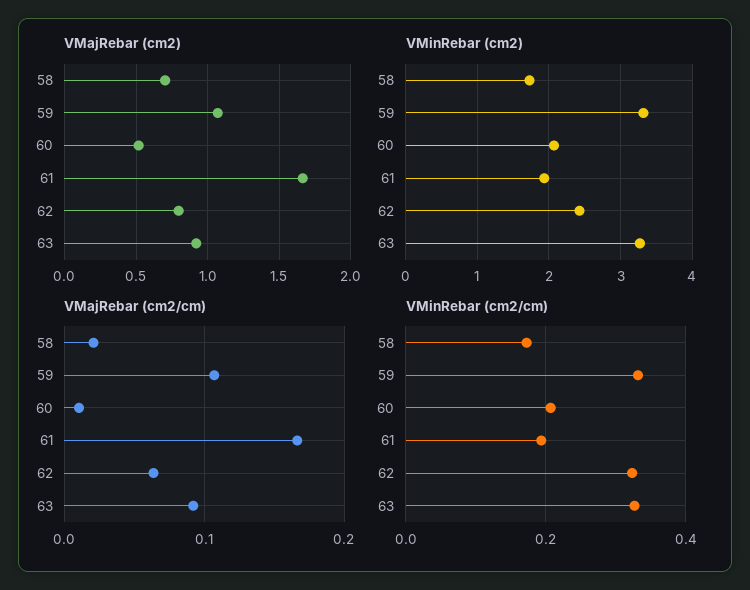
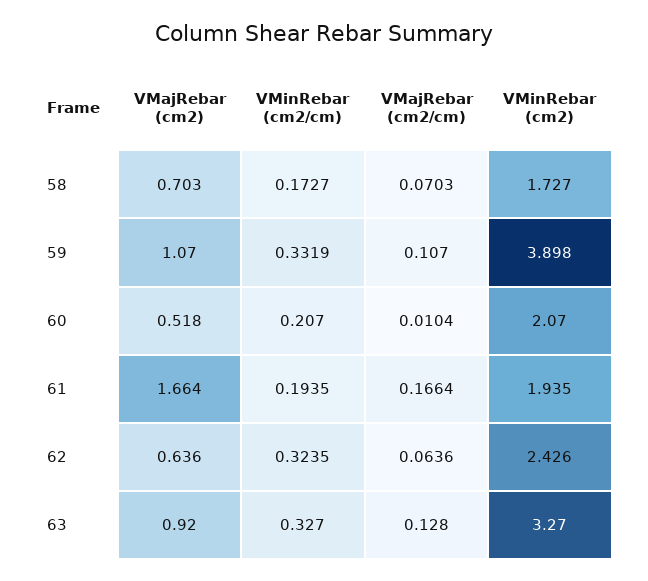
VMajRebar (cm2), 62: 0.8 -> 0.636
VMinRebar (cm2), 59: 3.3 -> 3.898
VMajRebar (cm2/cm), 58: 0.02 -> 0.0703
VMajRebar (cm2/cm), 63: 0.09 -> 0.128

